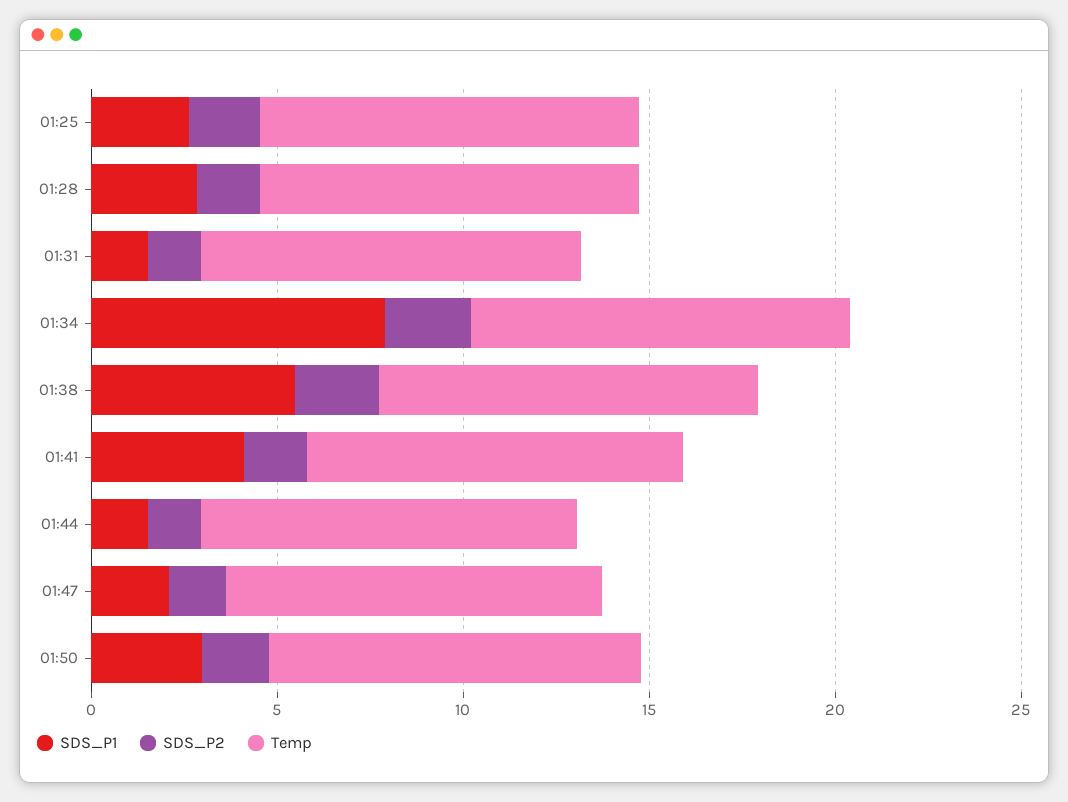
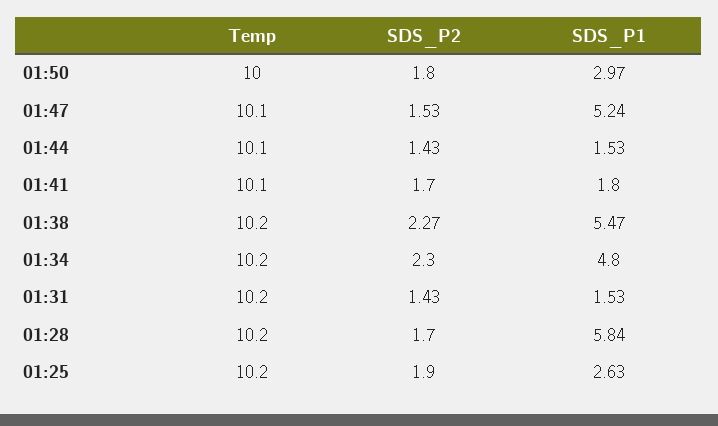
SDS_P1, 01:28: 3 -> 5.84
SDS_P1, 01:34: 8 -> 4.8
SDS_P1, 01:41: 4 -> 1.8
SDS_P1, 01:47: 2 -> 5.24

